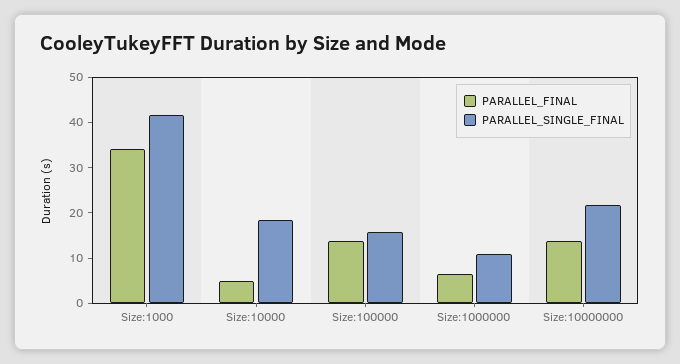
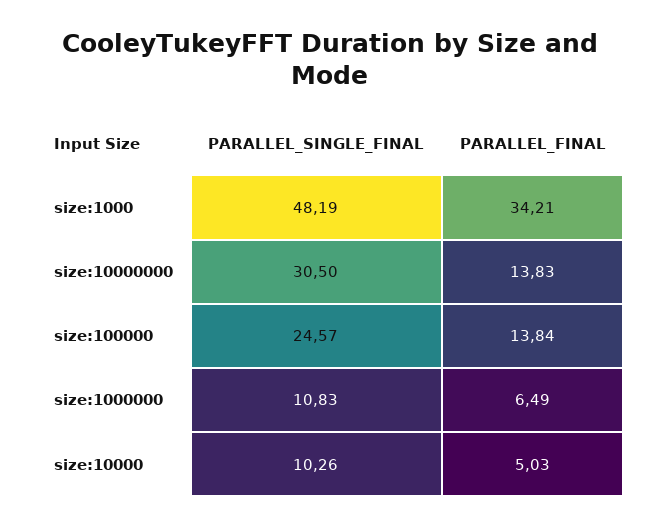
PARALLEL_SINGLE_FINAL, Size:1000: 42 -> 48.19
PARALLEL_SINGLE_FINAL, Size:10000: 18 -> 10.26
PARALLEL_SINGLE_FINAL, Size:100000: 16 -> 24.57
PARALLEL_SINGLE_FINAL, Size:10000000: 22 -> 30.5

